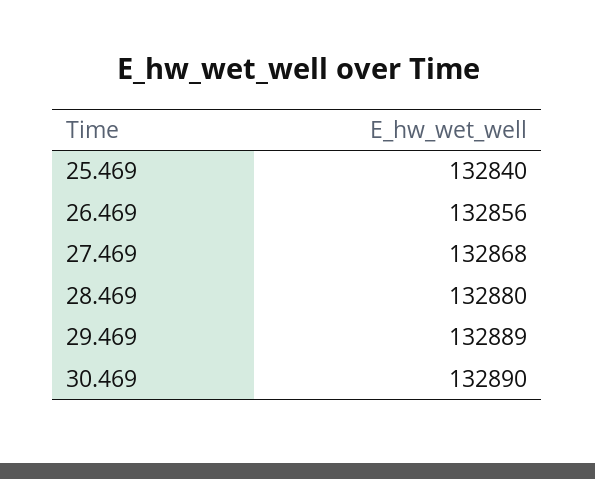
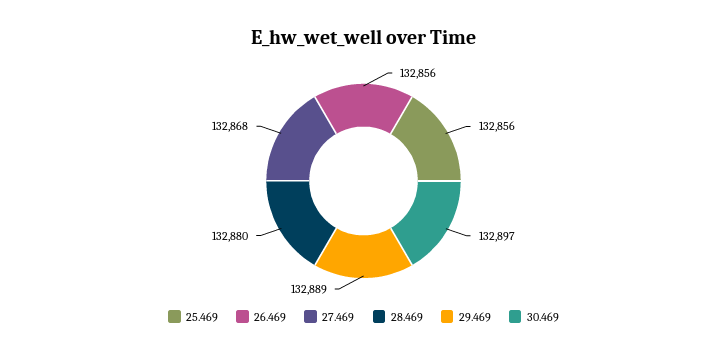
25.469: 132840 -> 132856
30.469: 132890 -> 132897

